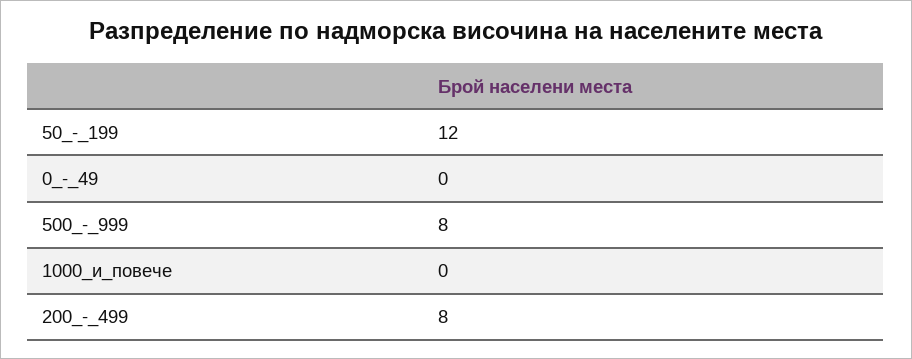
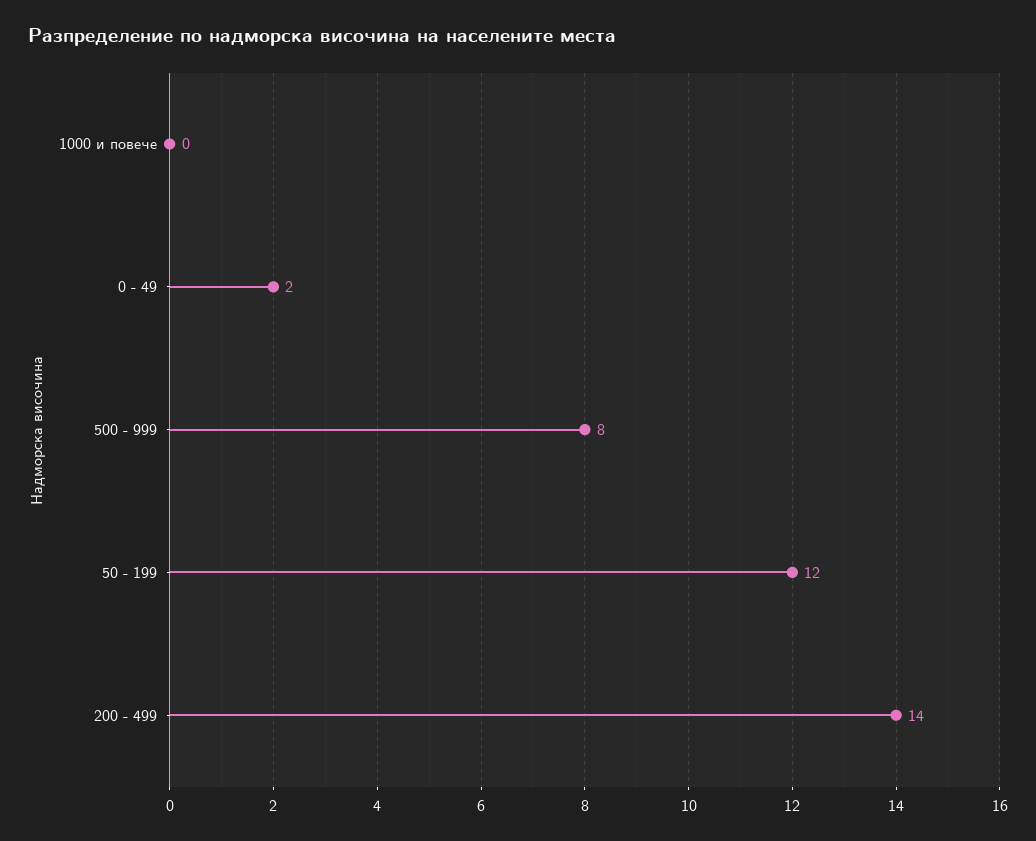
0_-_49: 0 -> 2
200_-_499: 8 -> 14

